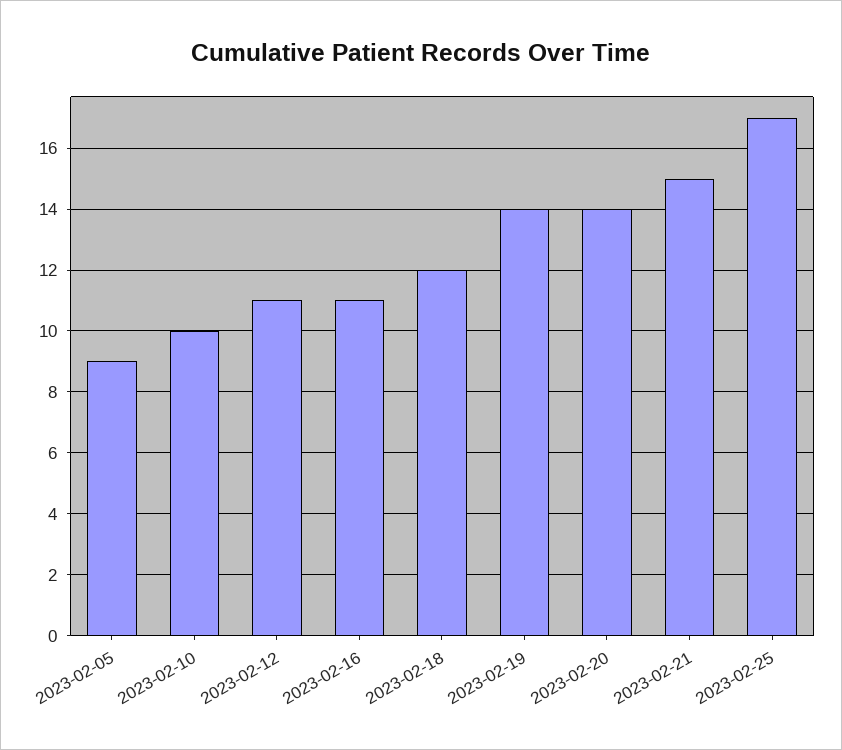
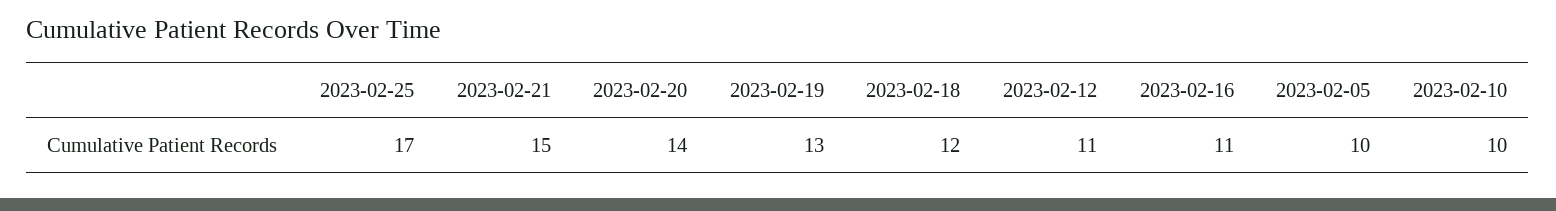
2023-02-05: 9 -> 10
2023-02-19: 14 -> 13

